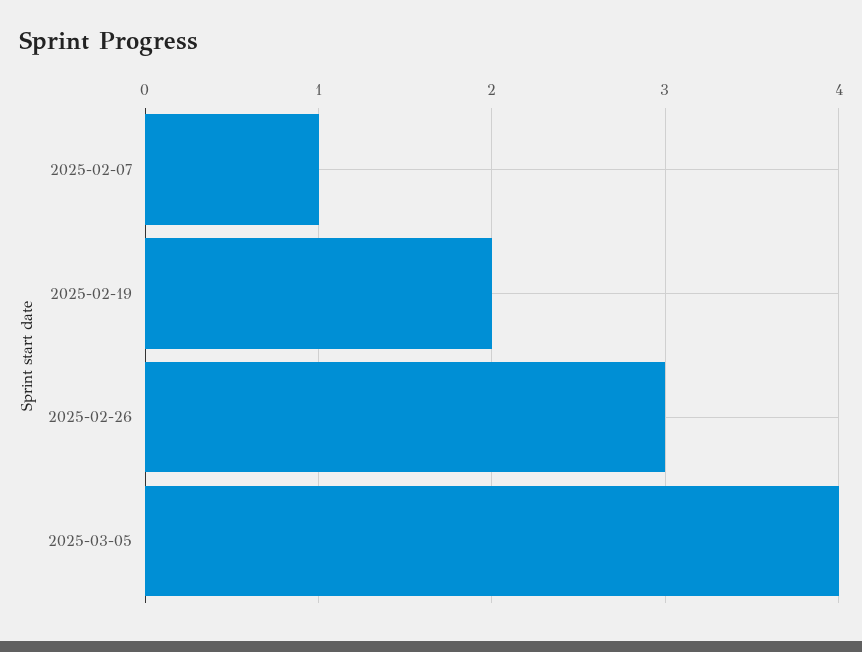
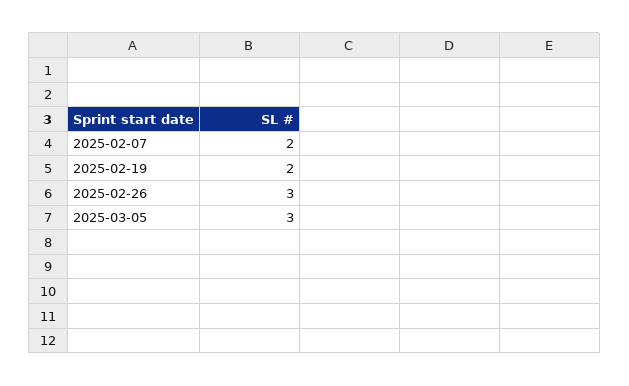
2025-02-07: 1 -> 2
2025-03-05: 4 -> 3

